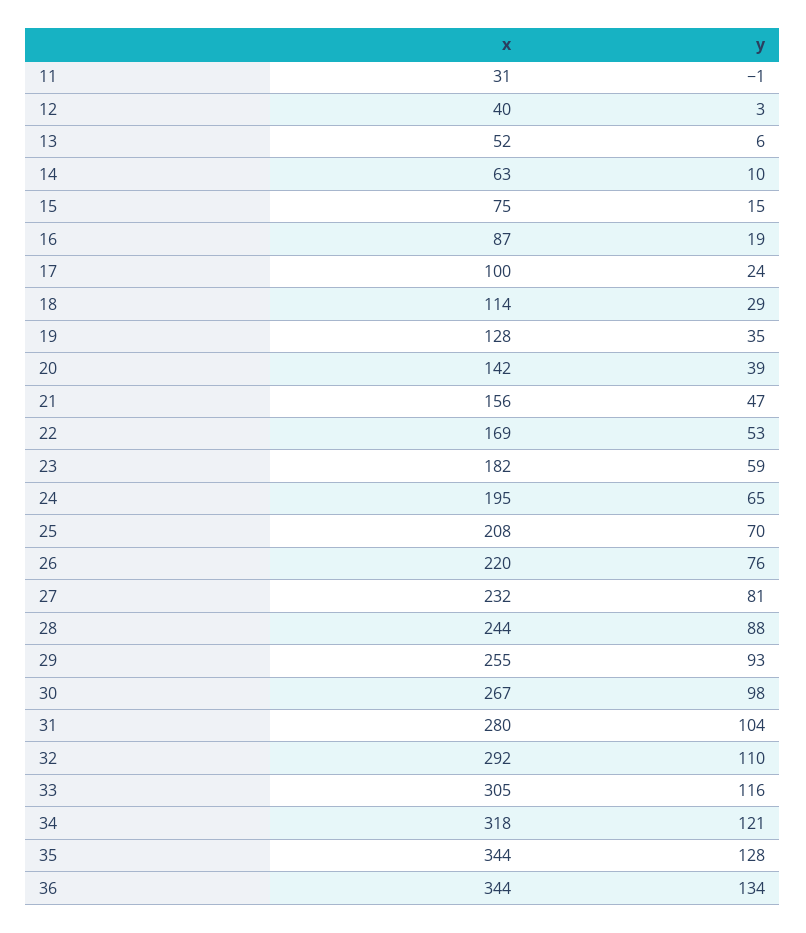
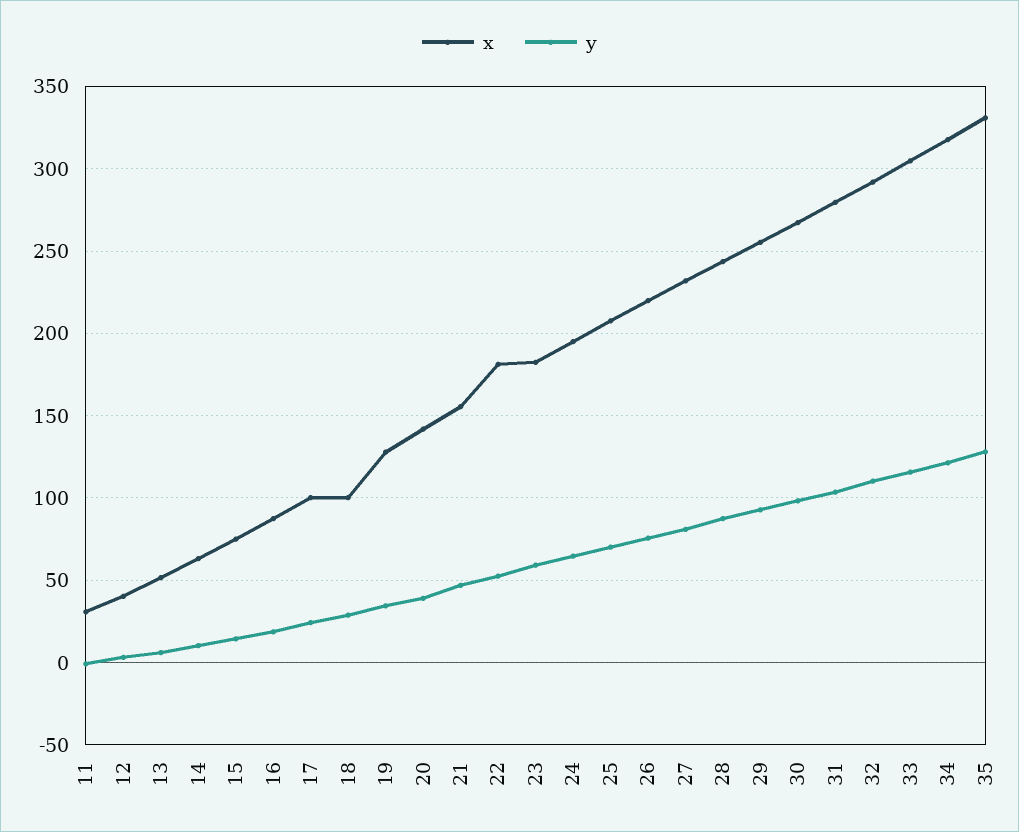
x, 18: 114 -> 100
x, 22: 169 -> 180
x, 35: 344 -> 330
x, 36: 344 -> none
y, 36: 134 -> none

